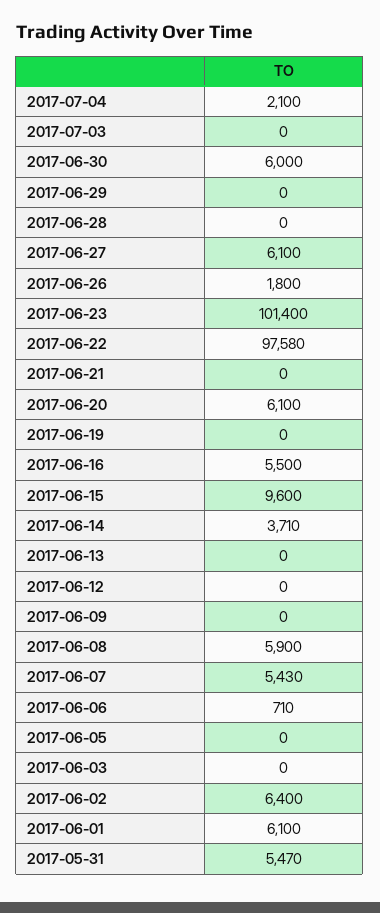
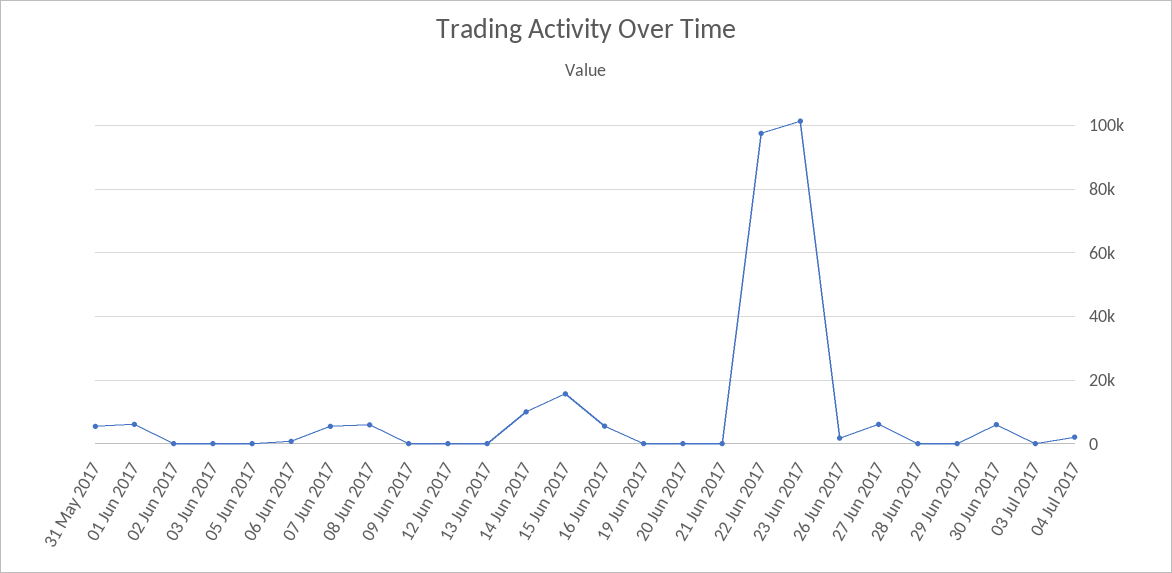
2017-06-20: 6100 -> 0
2017-06-15: 9600 -> 16000
2017-06-14: 3710 -> 10000
2017-06-02: 6400 -> 0

